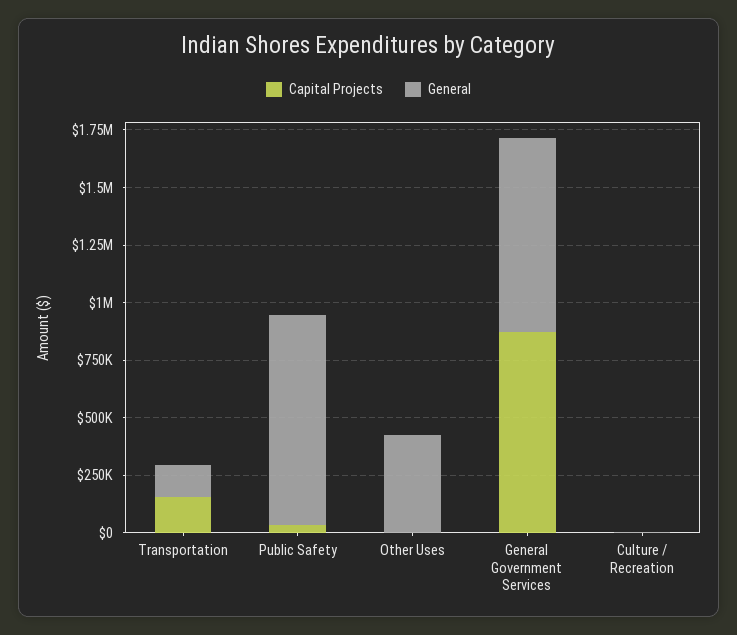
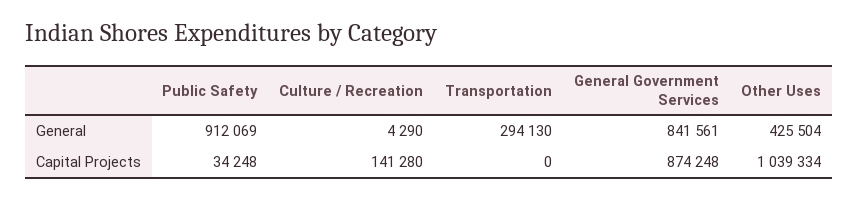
Capital Projects, Transportation: 150000 -> 0
General, Transportation: 150000 -> 294130
Capital Projects, Other Uses: 0 -> 1039334
Capital Projects, Culture / Recreation: 0 -> 141280

